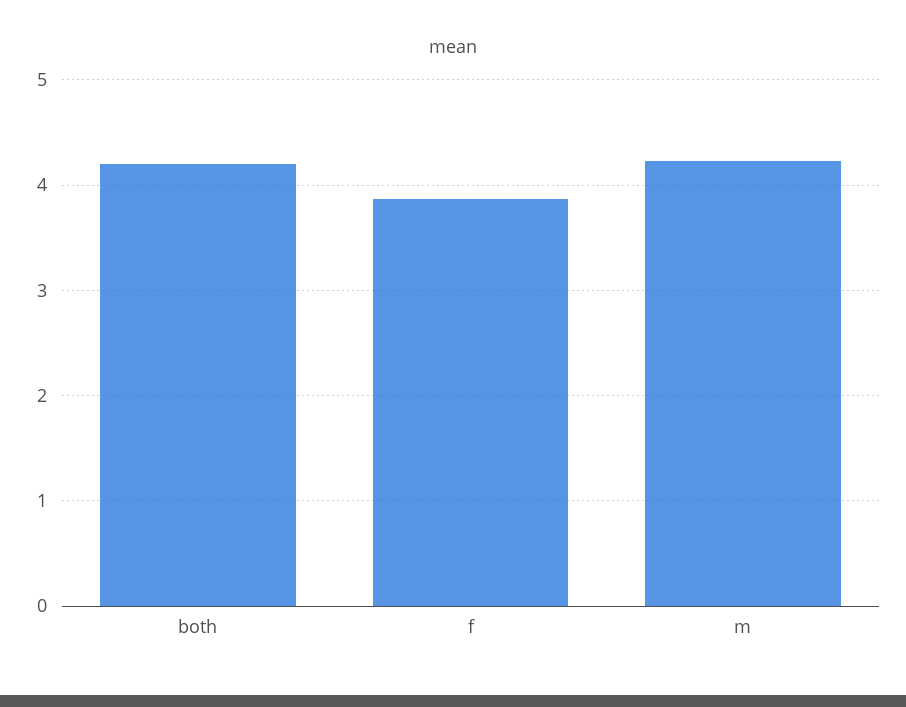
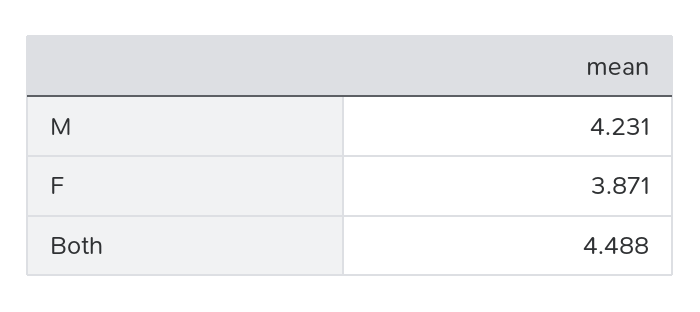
both: 4.2 -> 4.488

